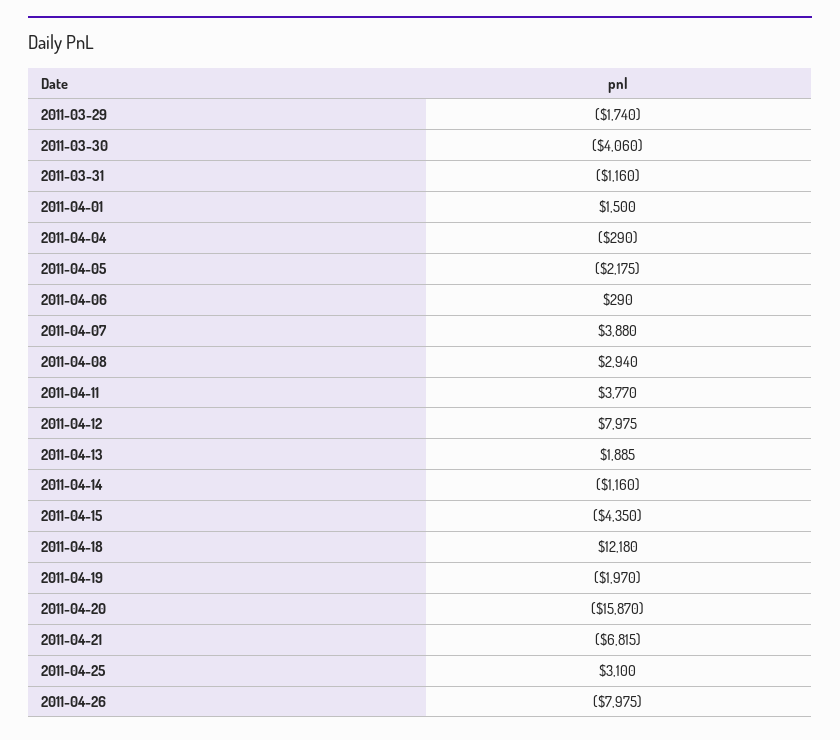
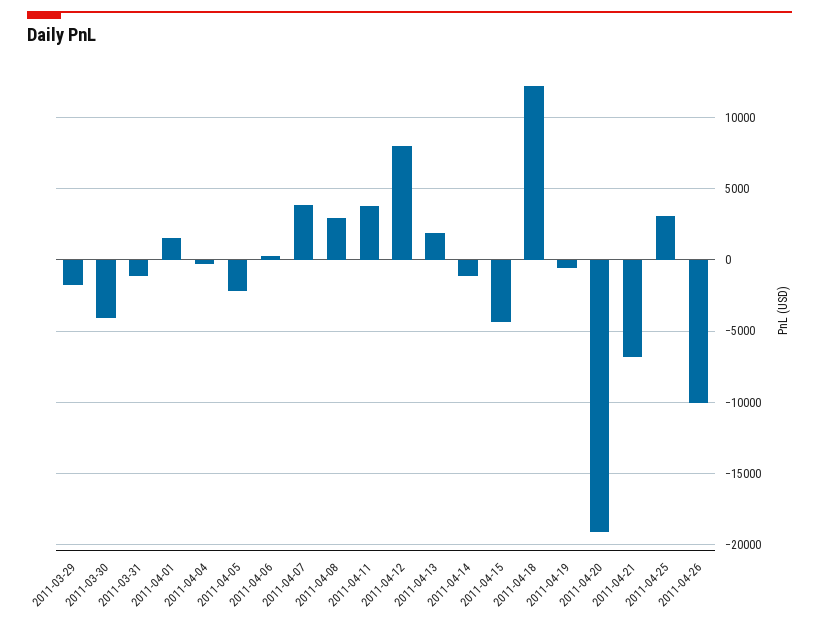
2011-04-19: -1970 -> -500
2011-04-20: -15870 -> -19000
2011-04-26: -7975 -> -10000

